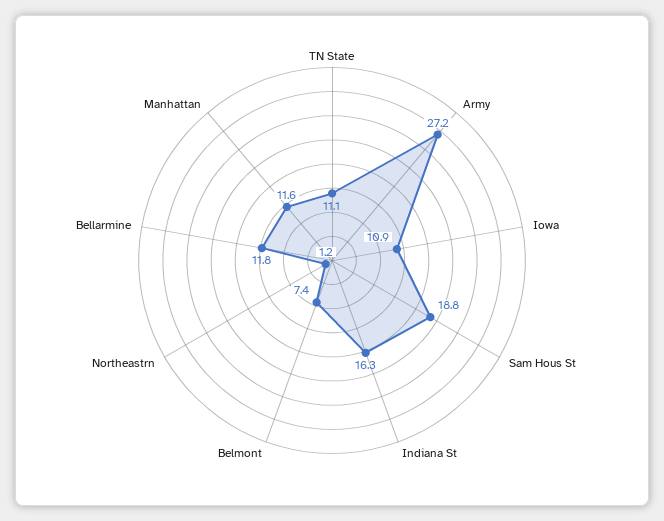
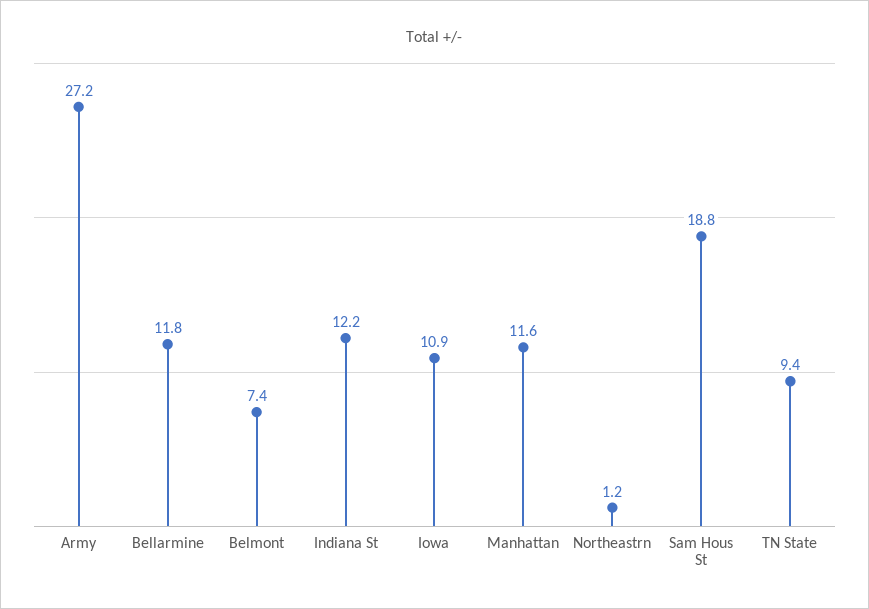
TN State: 11.1 -> 9.4
Indiana St: 16.3 -> 12.2

